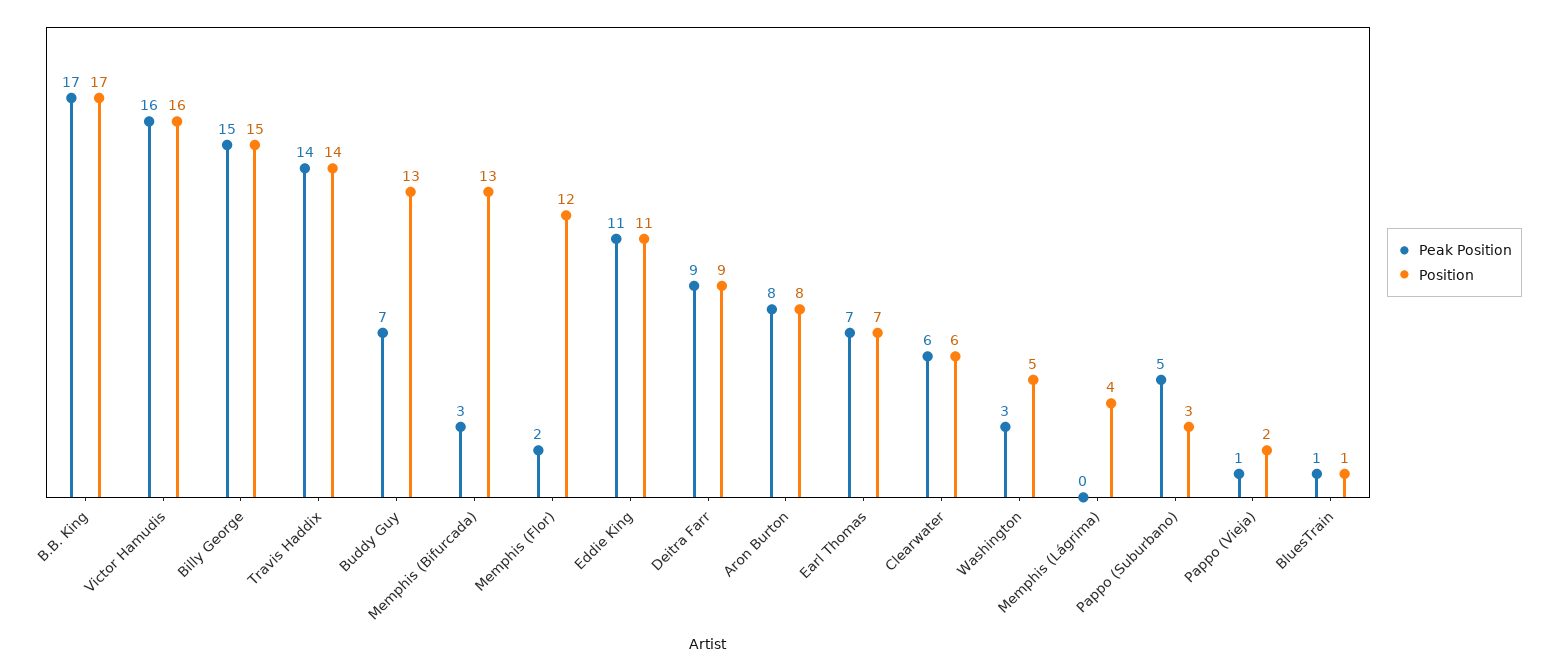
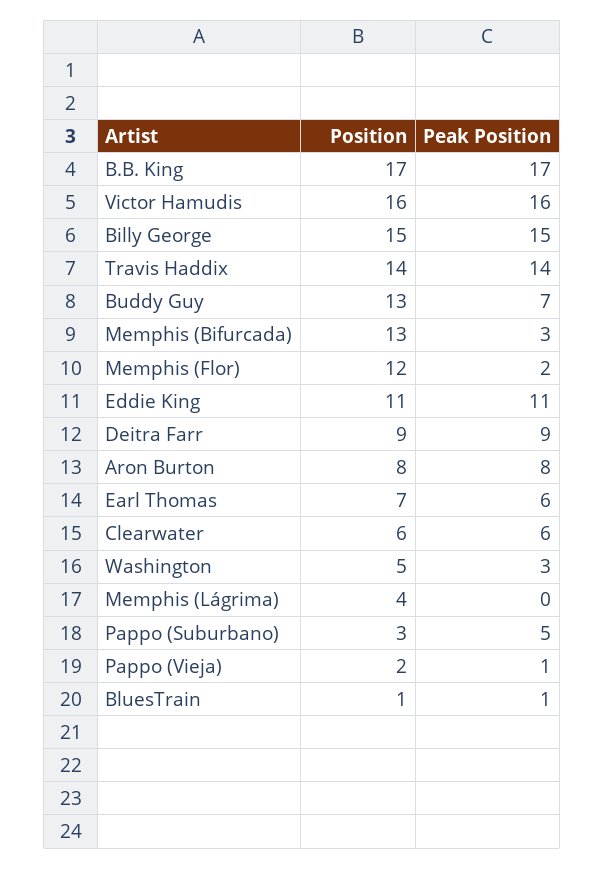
Peak Position, Earl Thomas: 7 -> 6

